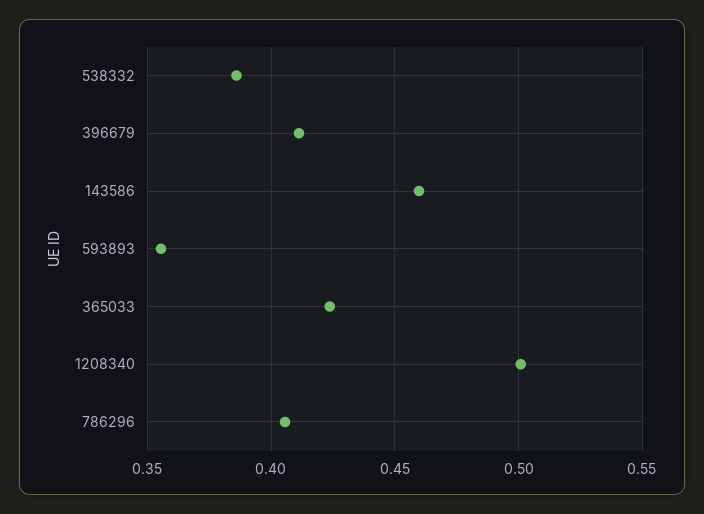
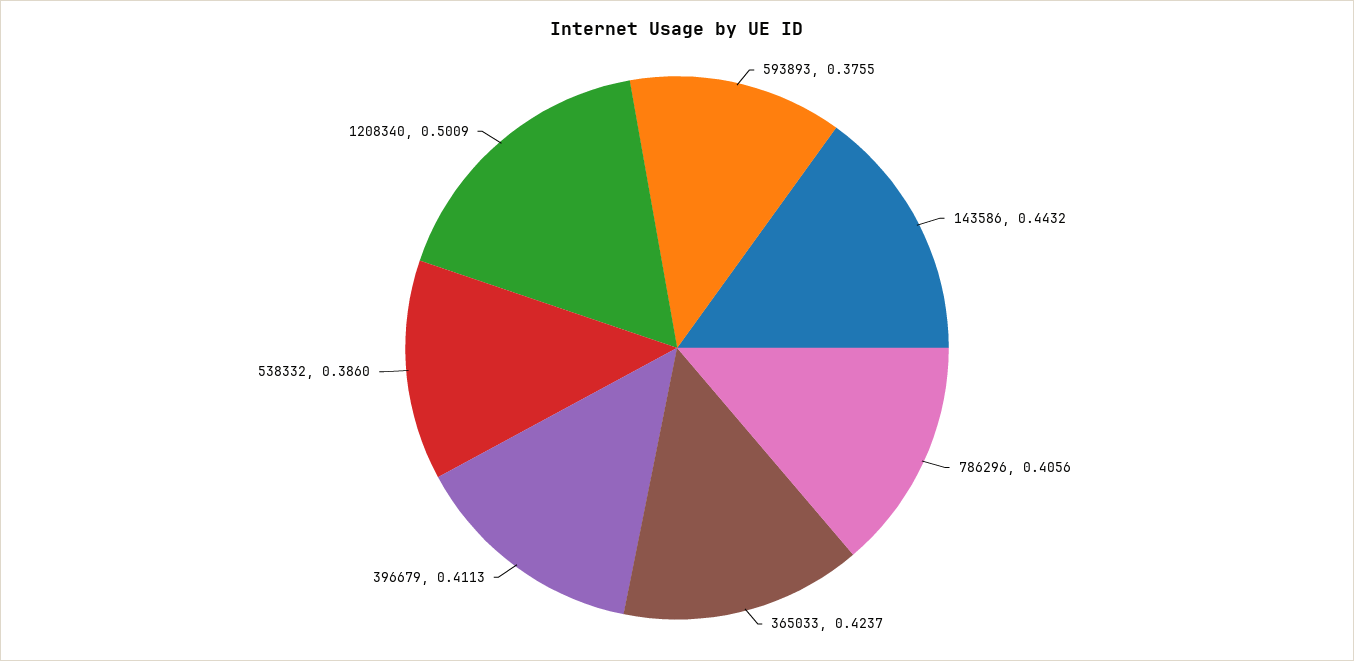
143586: 0.46 -> 0.4432
593893: 0.355 -> 0.3755

